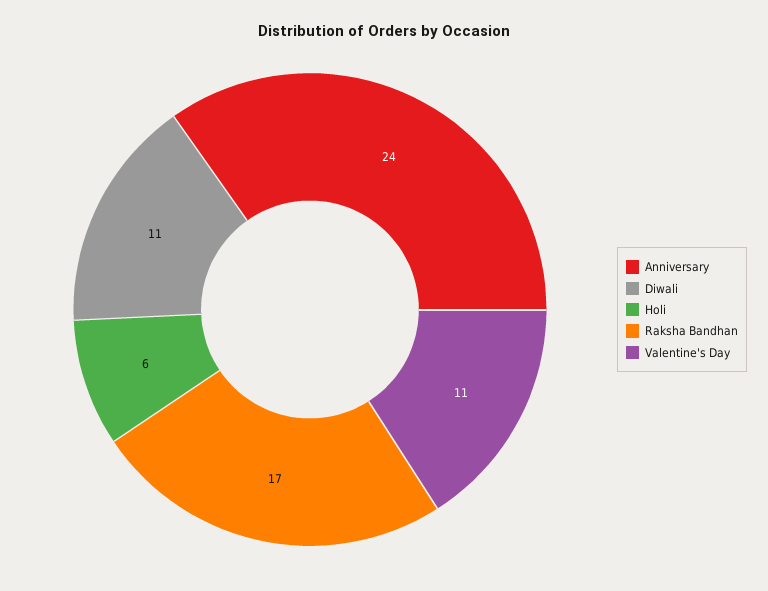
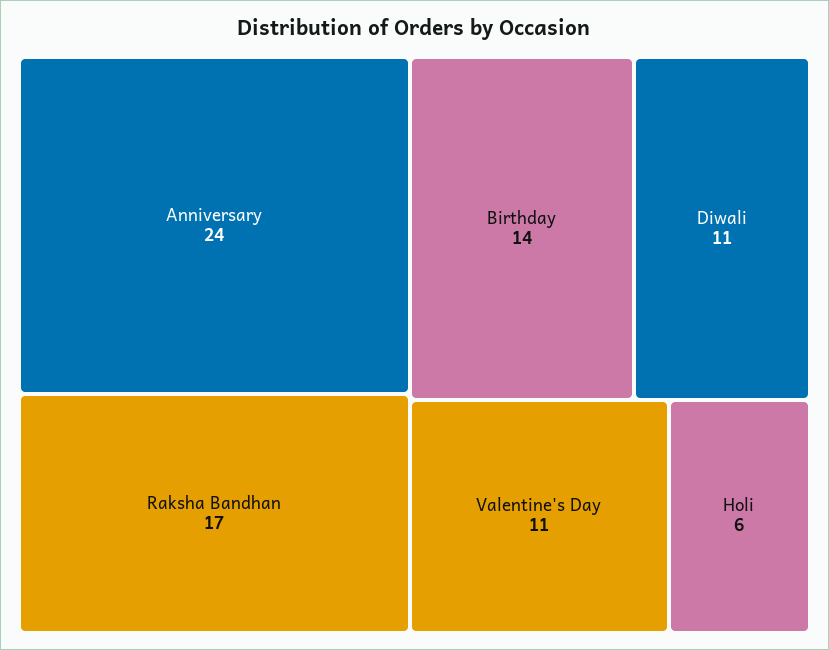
Birthday: none -> 14

